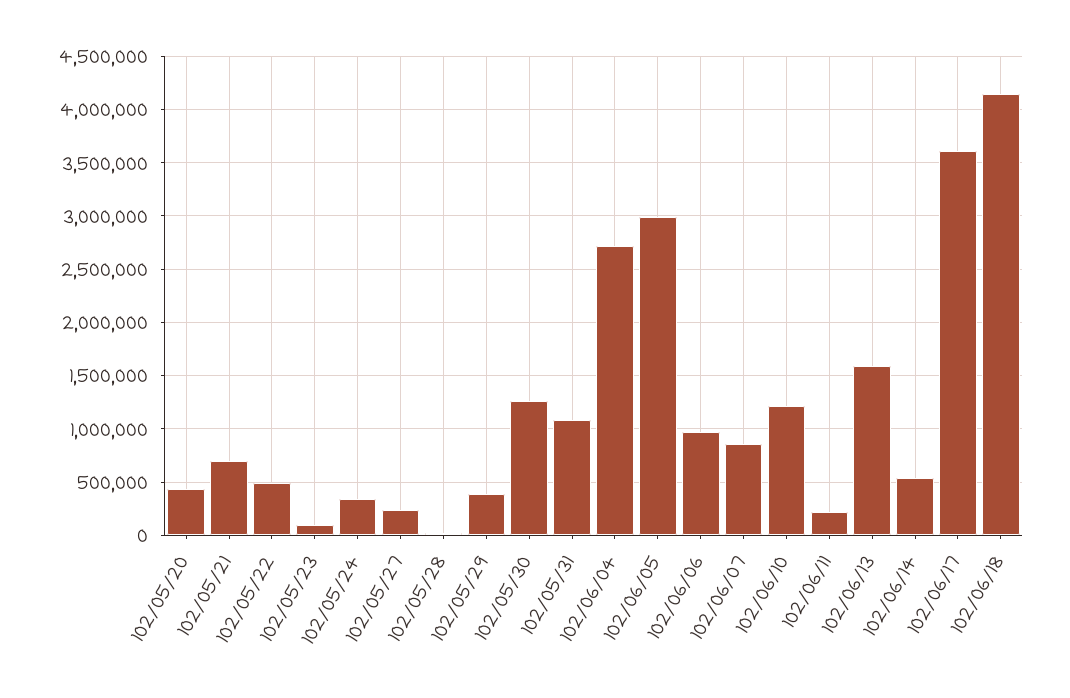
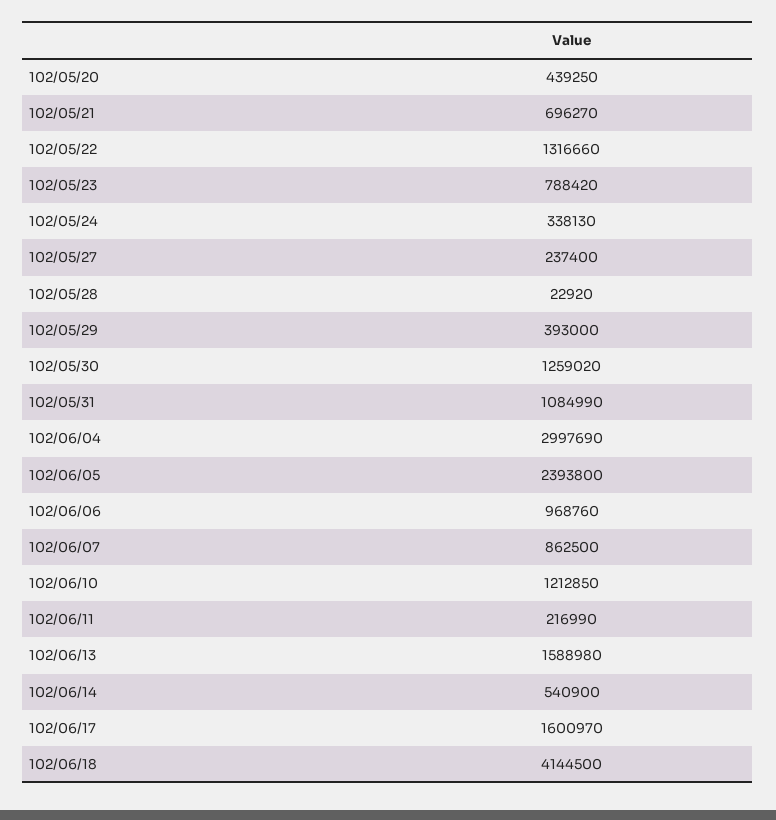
102/05/22: 500000 -> 1316660
102/05/23: 100000 -> 788420
102/06/04: 2700000 -> 2997690
102/06/05: 3000000 -> 2393800
102/06/17: 3600000 -> 1600970

